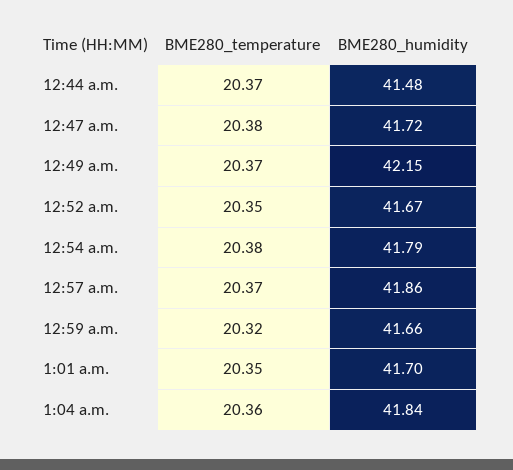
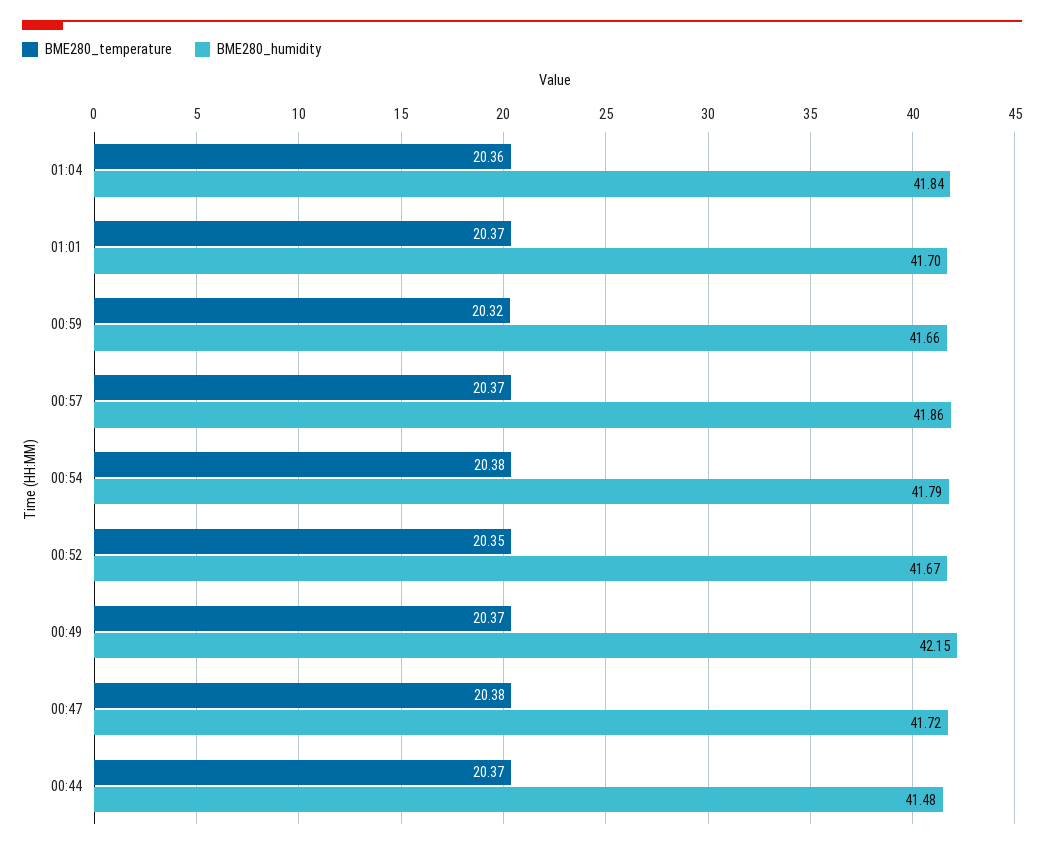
BME280_temperature, 1:01 a.m.: 20.35 -> 20.37

